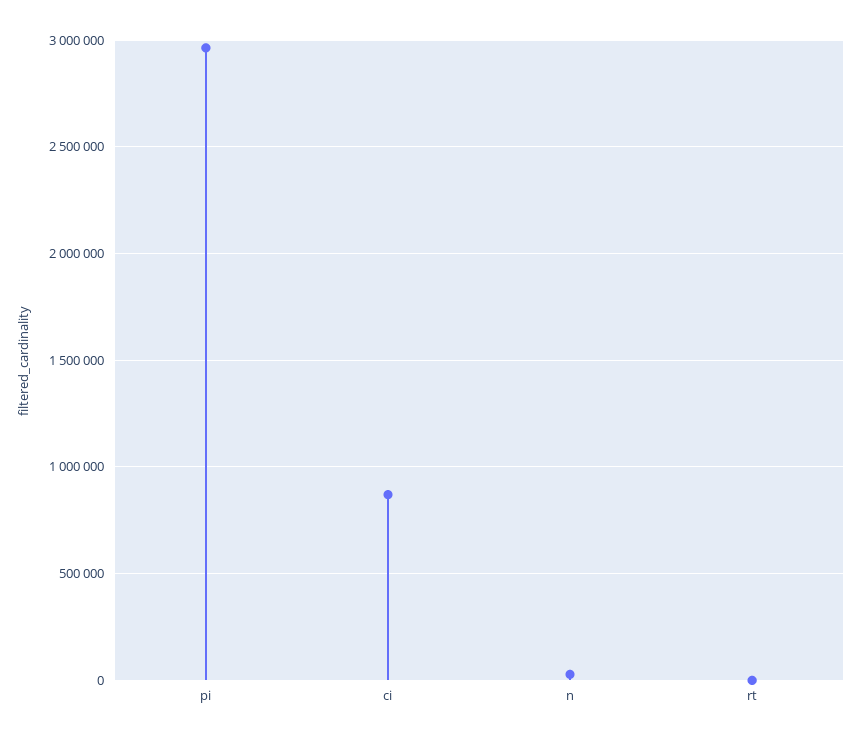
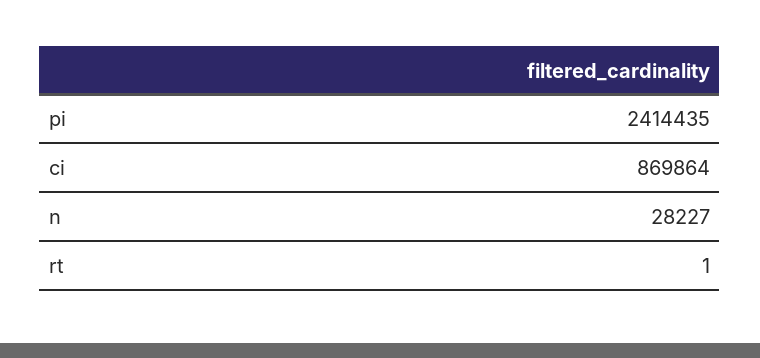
pi: 2950000 -> 2414435

